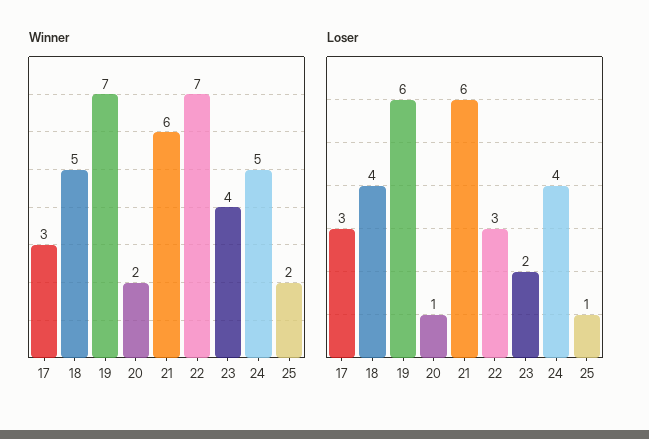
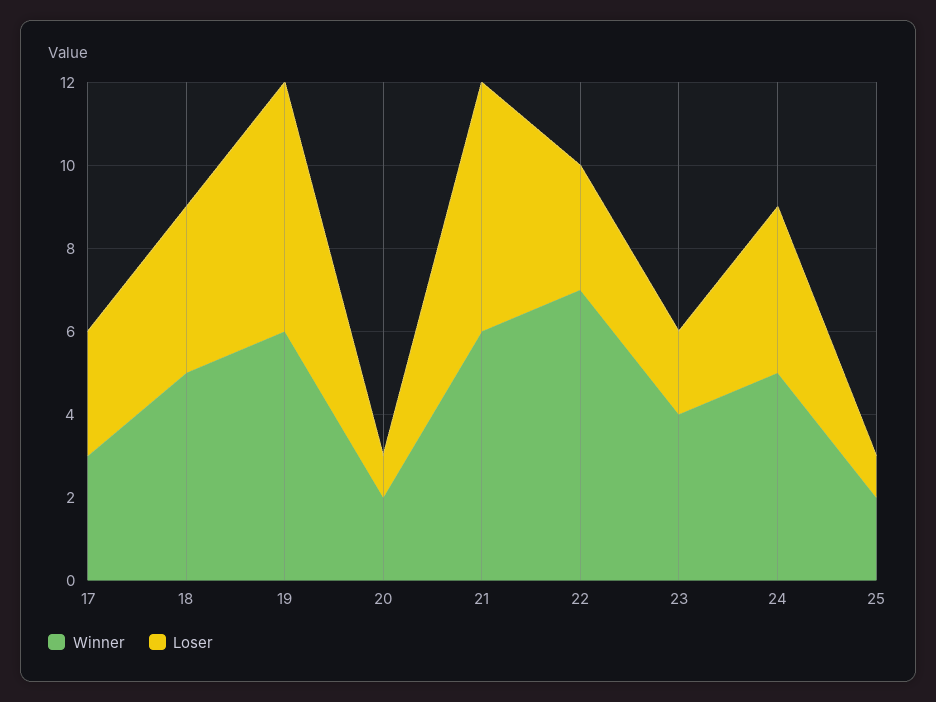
Winner, 19: 7 -> 6

